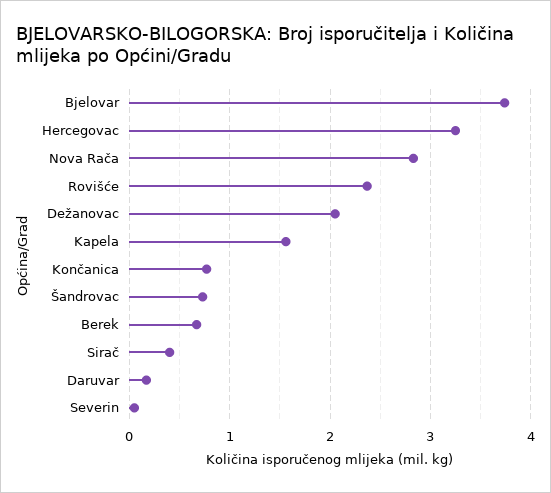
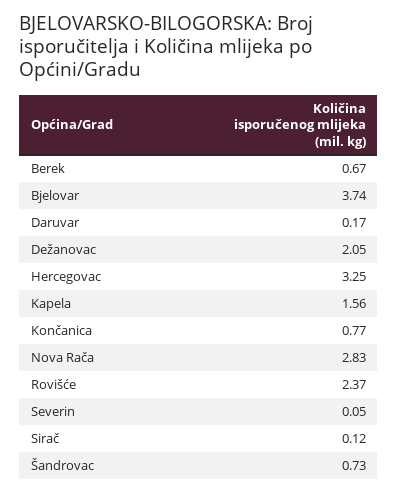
Sirač: 0.4 -> 0.12

